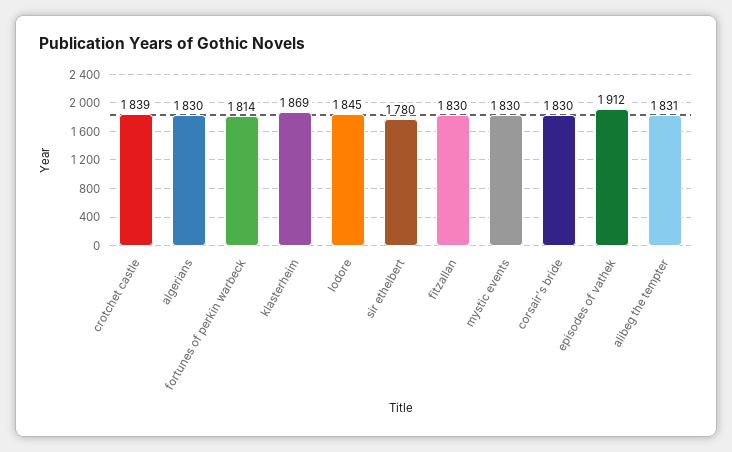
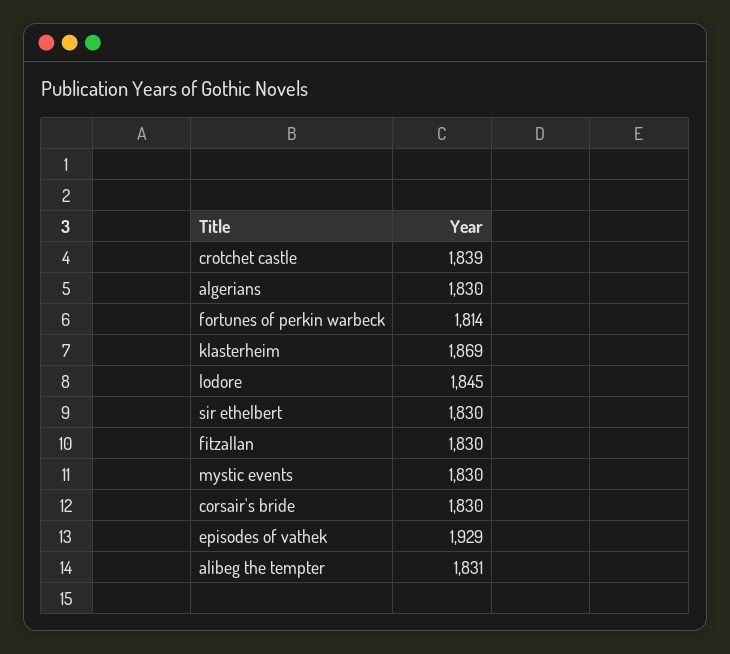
sir ethelbert: 1780 -> 1830
episodes of vathek: 1912 -> 1929

